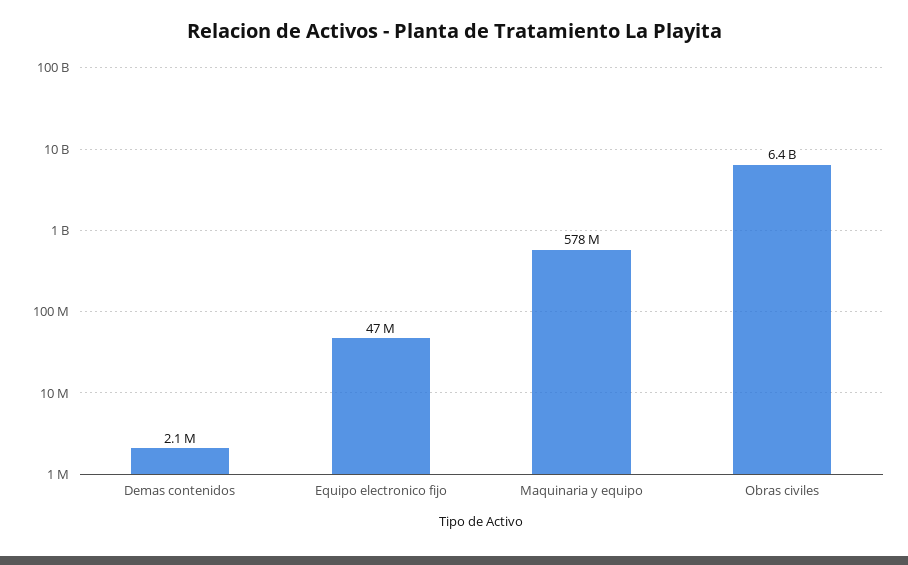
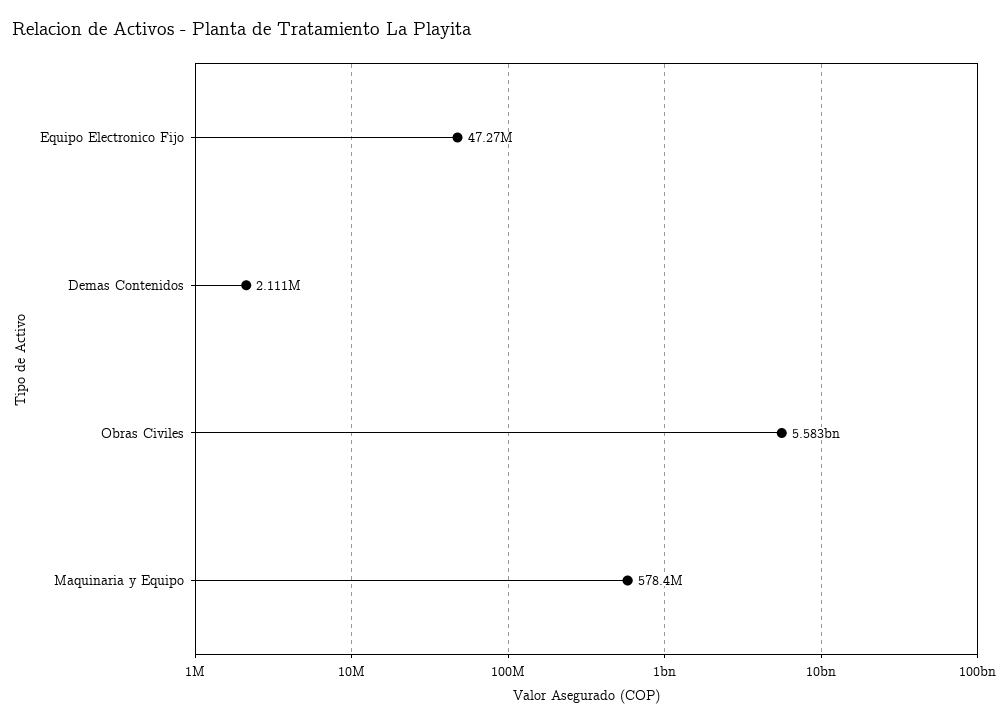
Obras civiles: 6400000000 -> 5583000000

